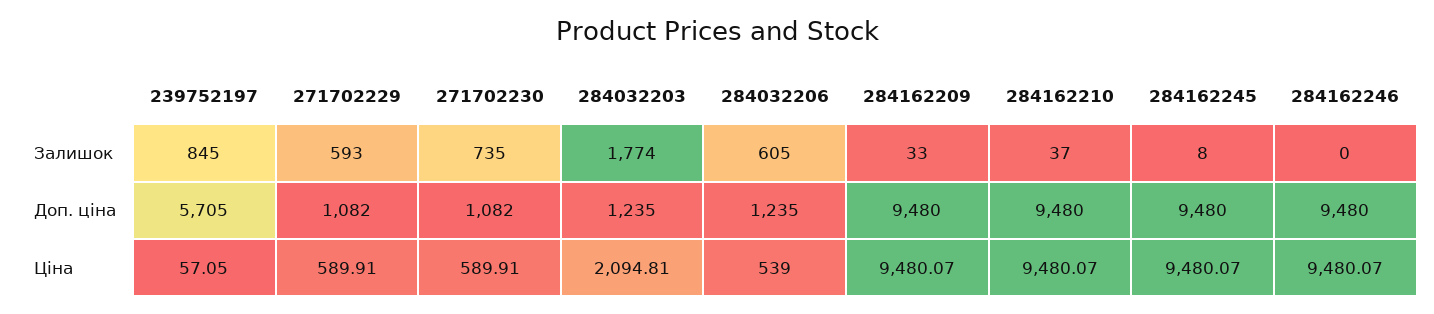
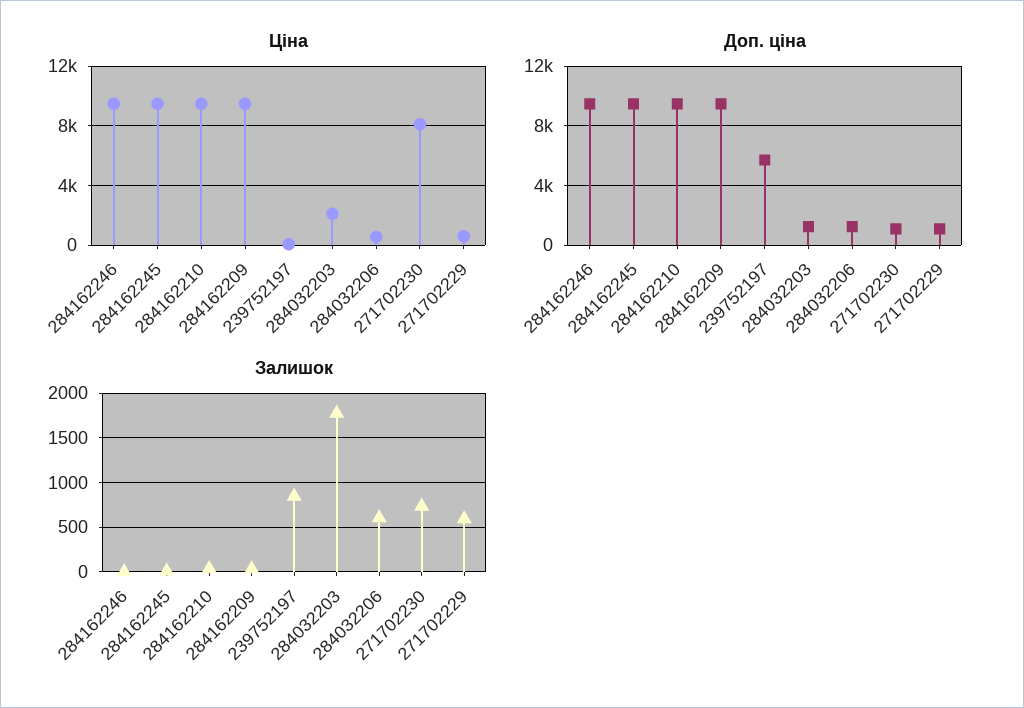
Ціна, 271702230: 589.91 -> 8000

